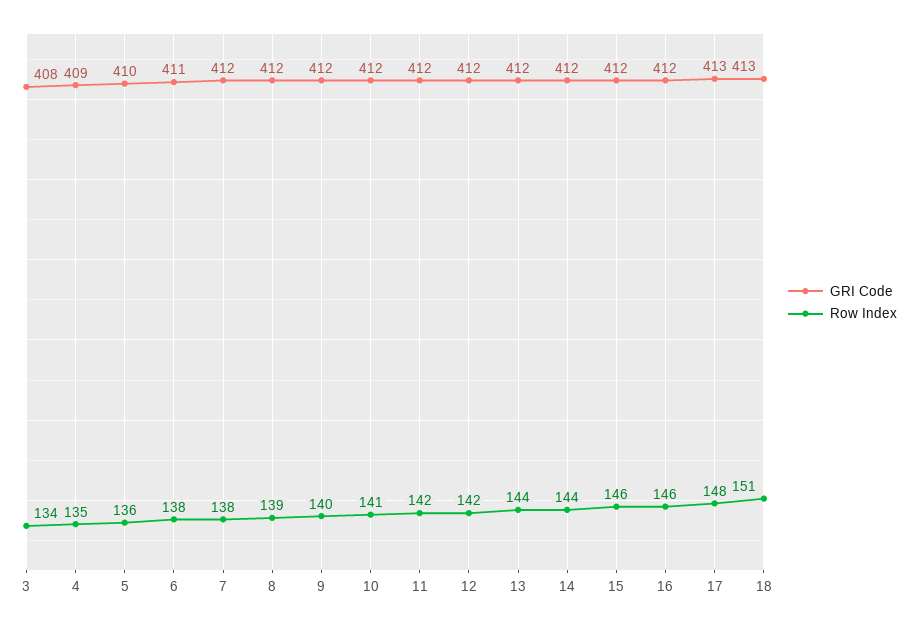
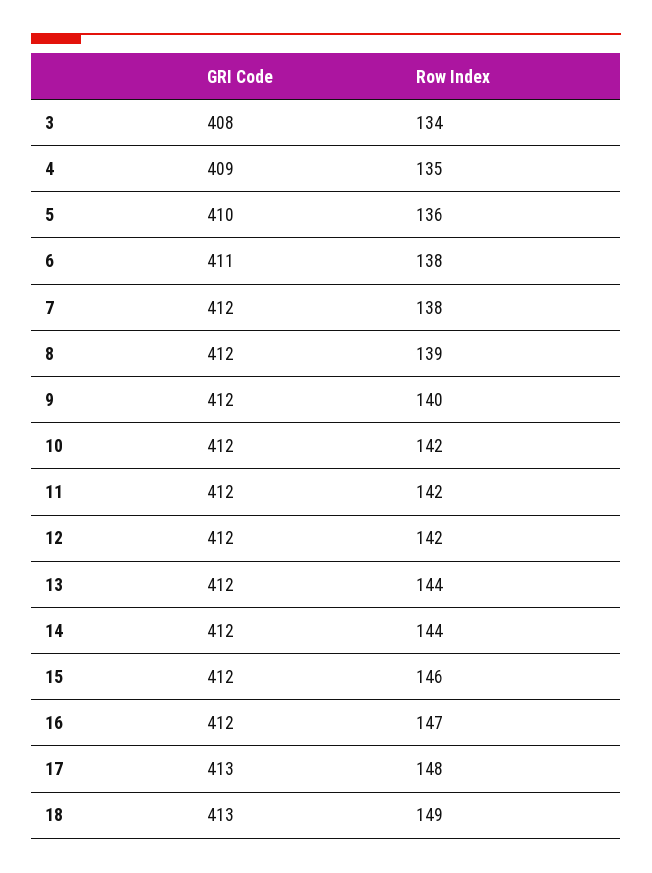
Row Index, 10: 141 -> 142
Row Index, 16: 146 -> 147
Row Index, 18: 151 -> 149

